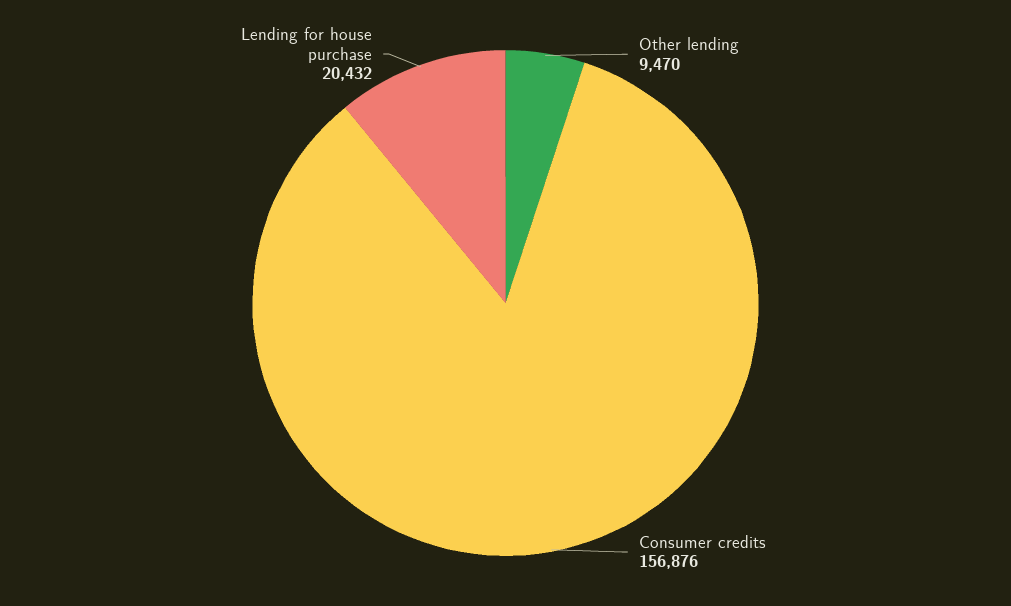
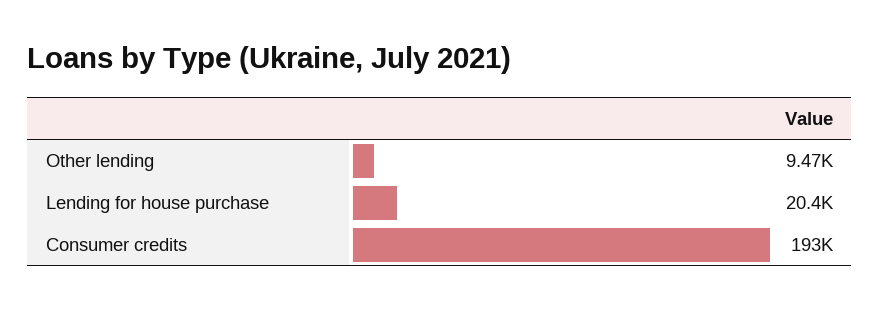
Consumer credits: 156876 -> 193000

